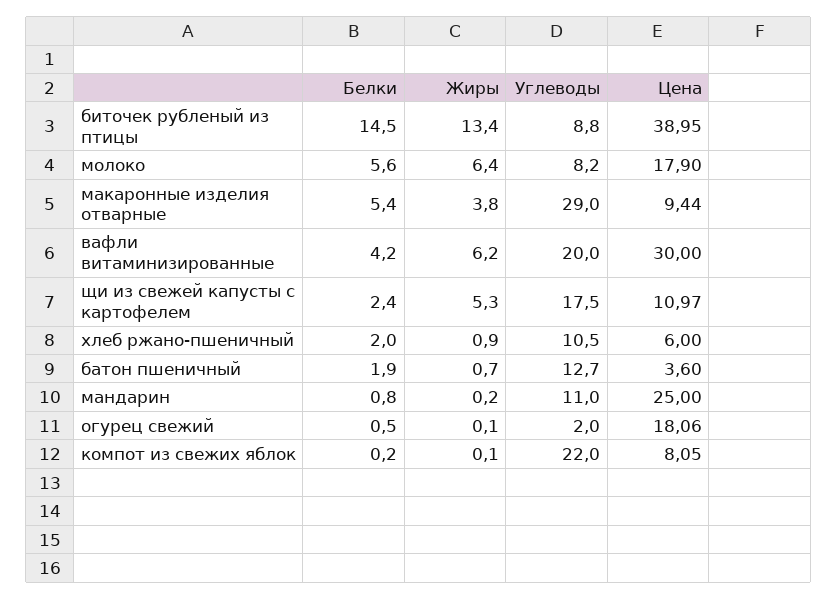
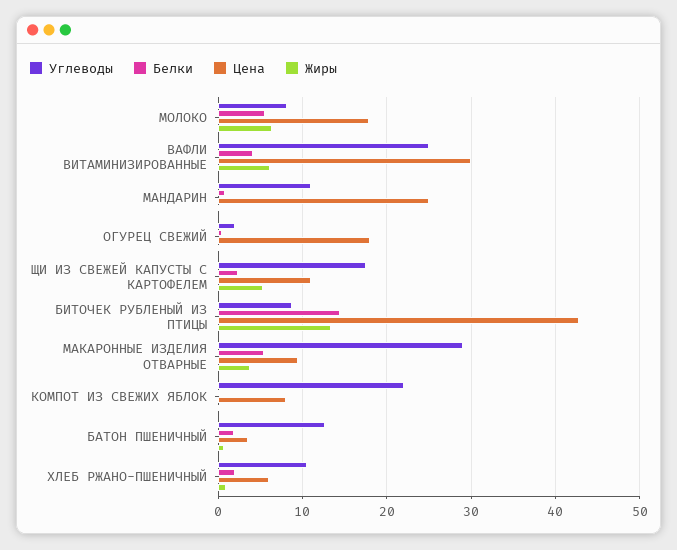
Цена, биточек рубленый из птицы: 38.95 -> 43
Углеводы, вафли витаминизированные: 20 -> 25

